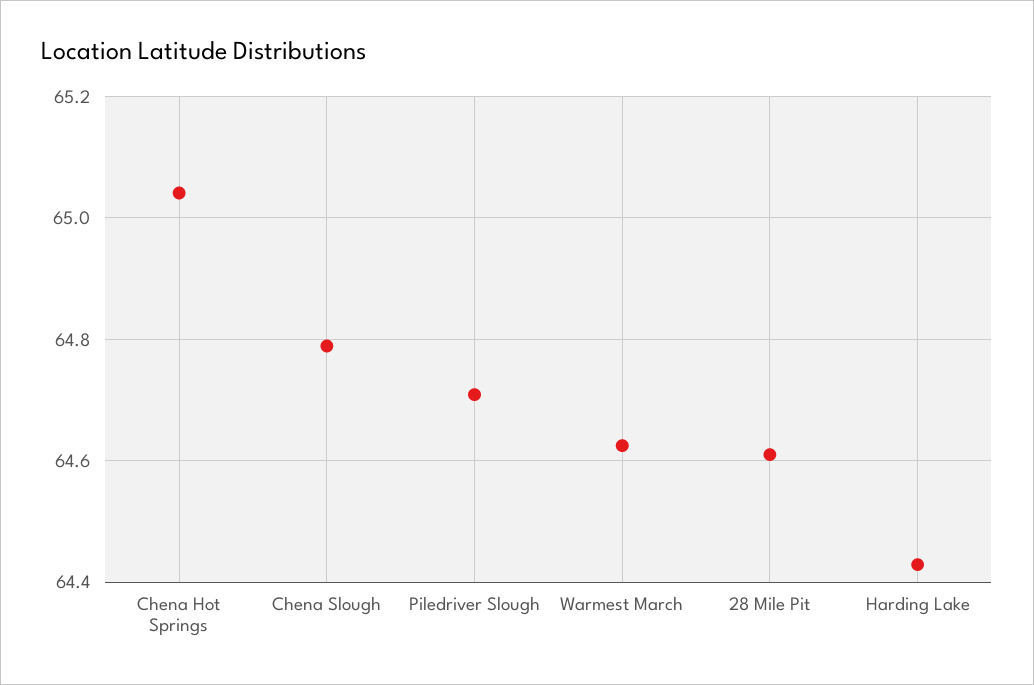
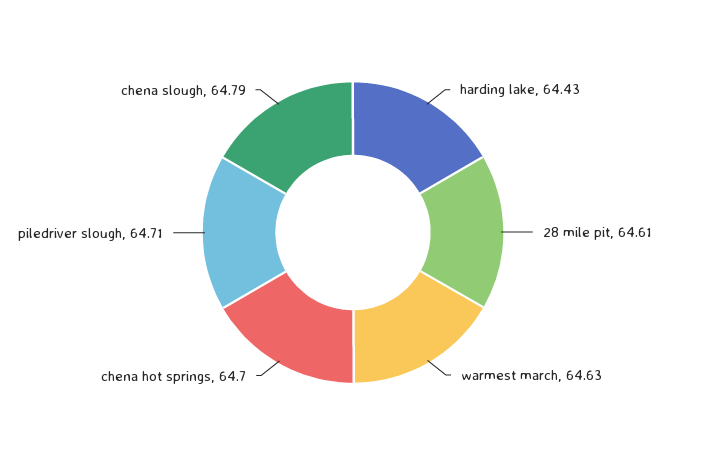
Chena Hot Springs: 65.04 -> 64.7

